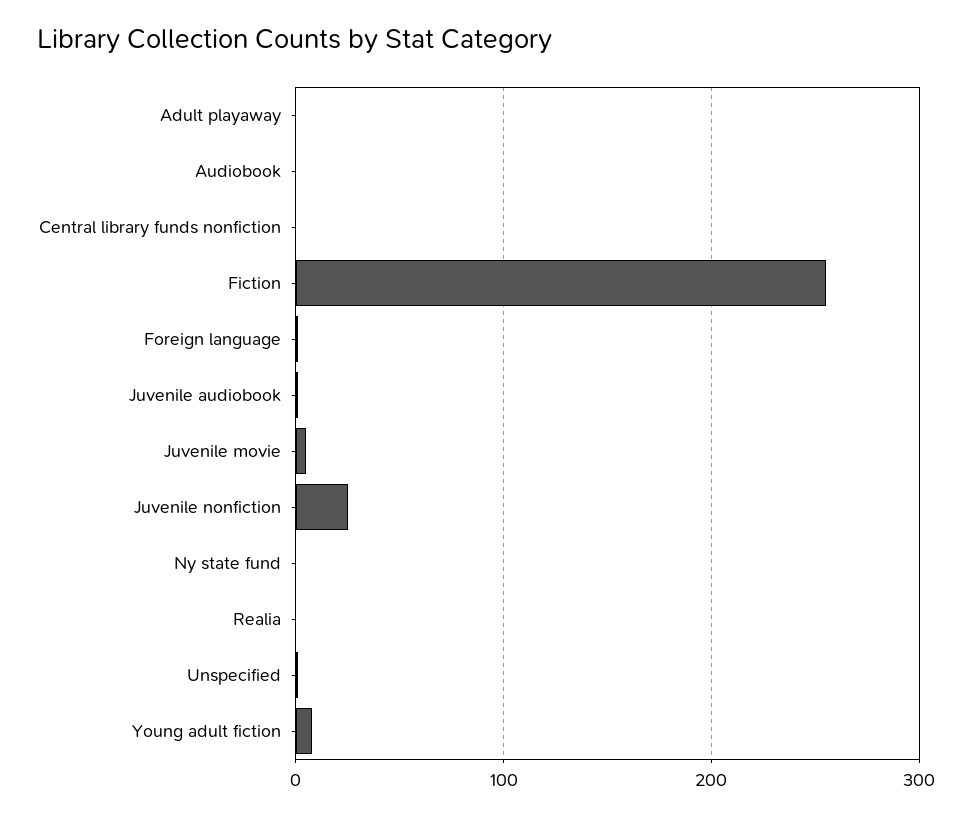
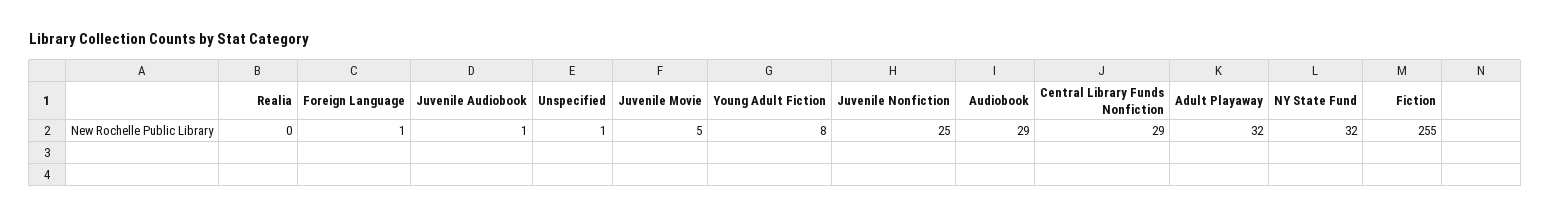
Adult playaway: 0 -> 32
Audiobook: 0 -> 29
Central library funds nonfiction: 0 -> 29
Ny state fund: 0 -> 32

